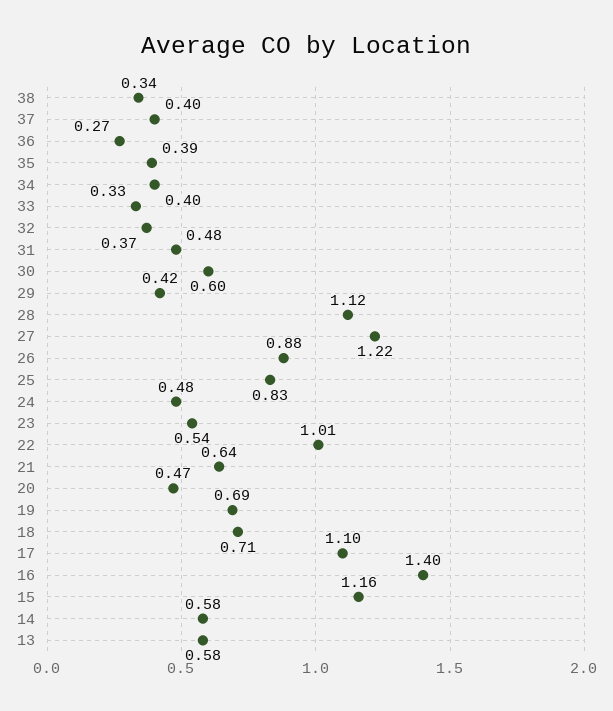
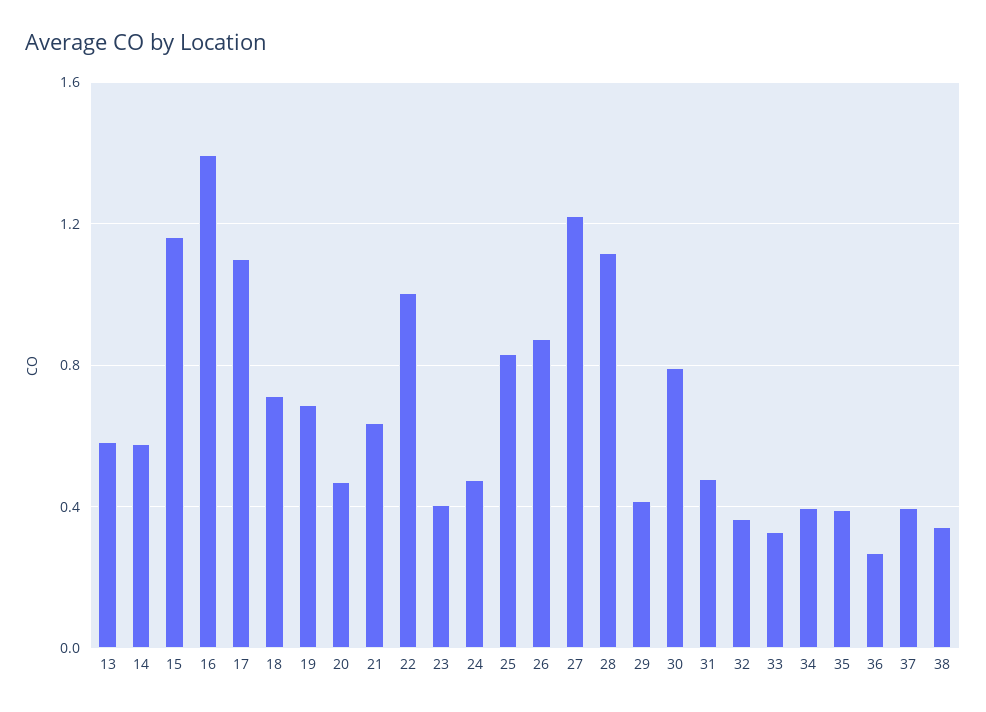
30: 0.6 -> 0.8
23: 0.54 -> 0.4

